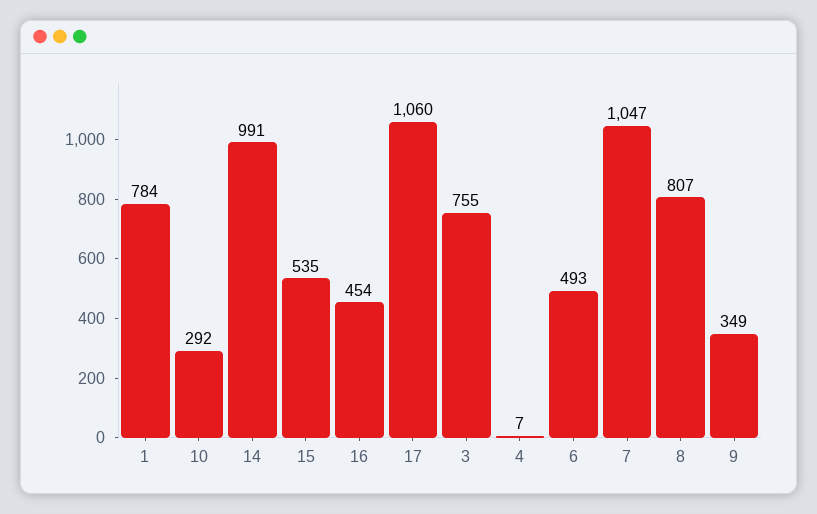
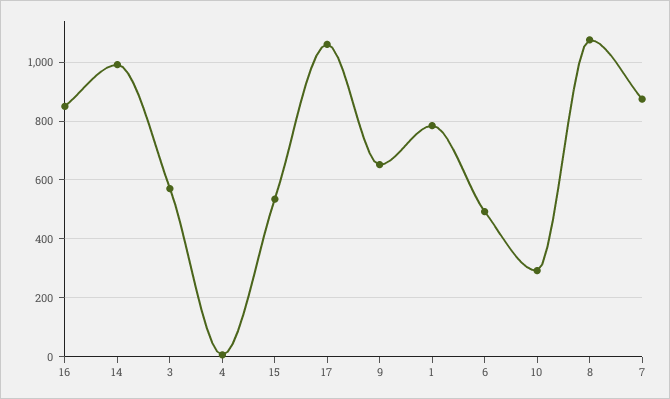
16: 454 -> 850
3: 755 -> 575
7: 1047 -> 875
8: 807 -> 1075
9: 349 -> 650

